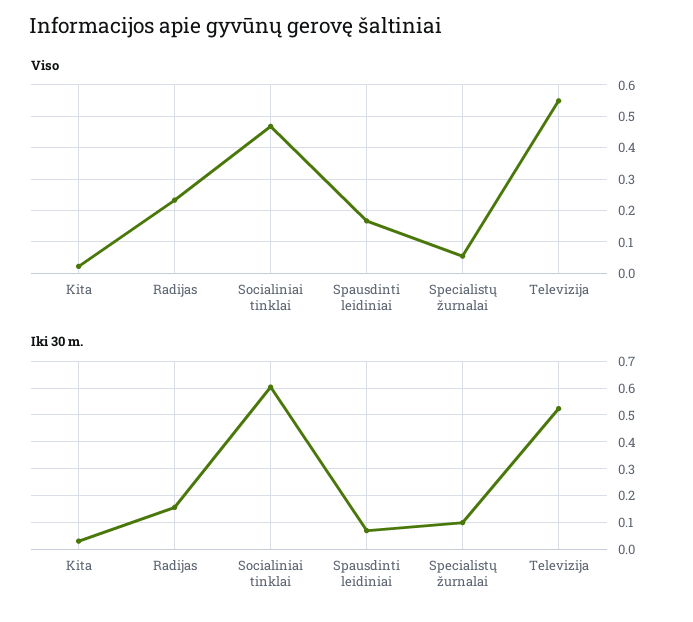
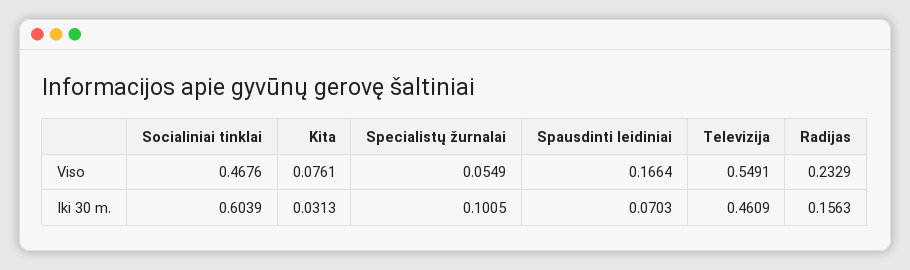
Viso, Kita: 0.02 -> 0.0761
Iki 30 m., Televizija: 0.525 -> 0.4609

